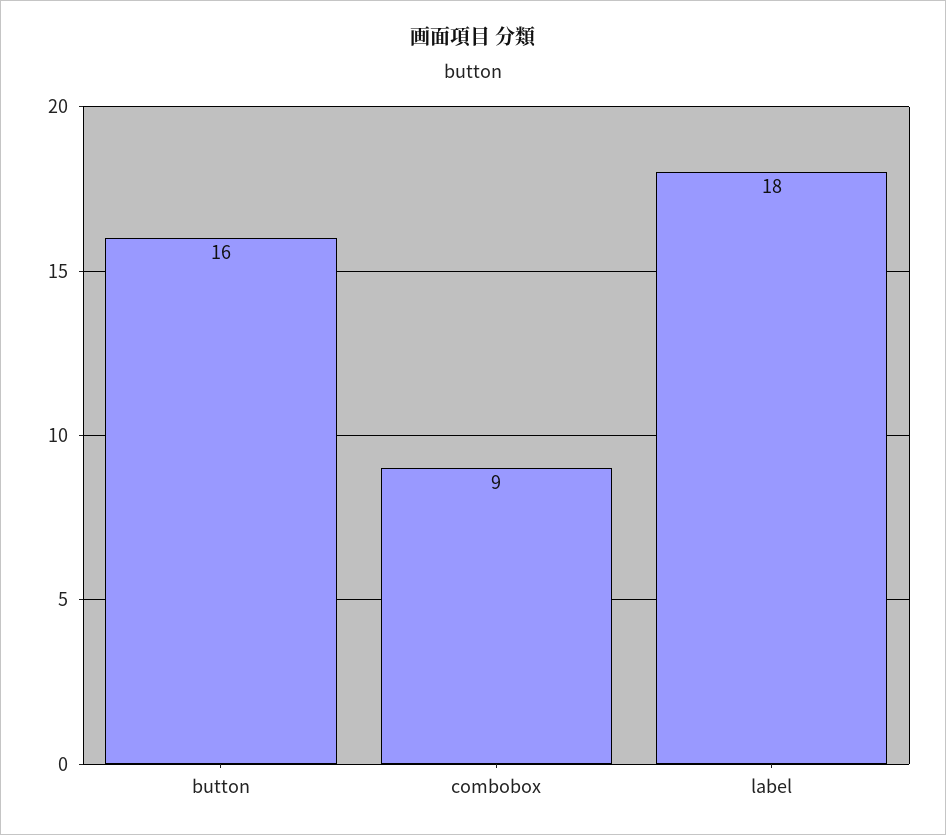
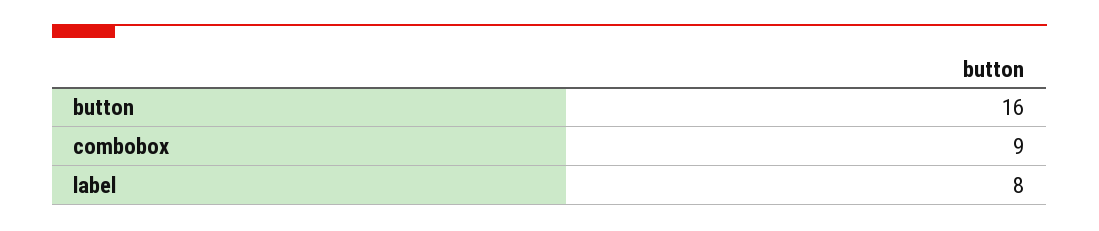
label: 18 -> 8

